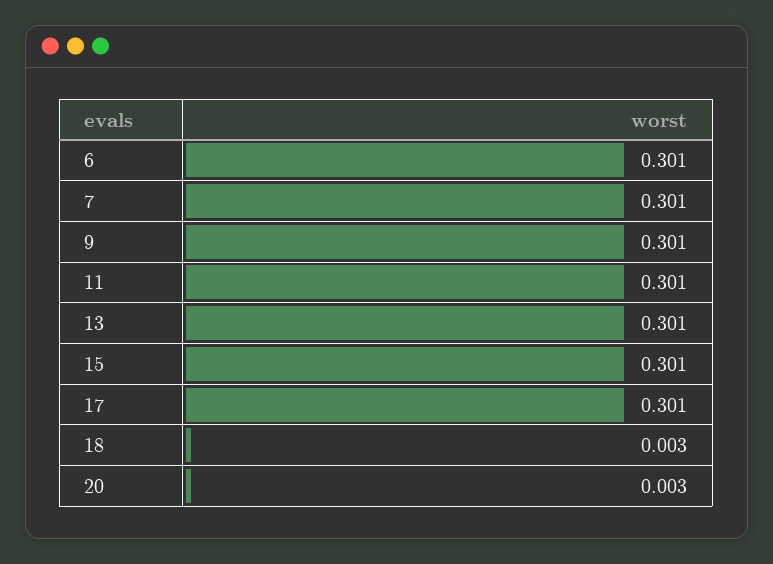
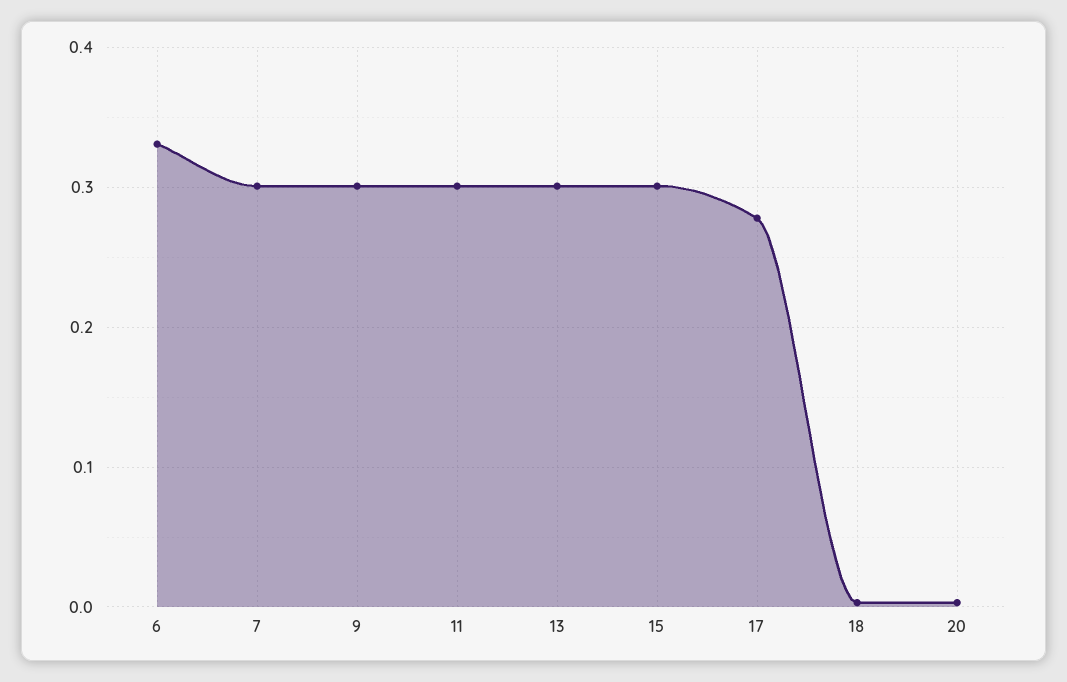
6: 0.301 -> 0.33
17: 0.301 -> 0.28

